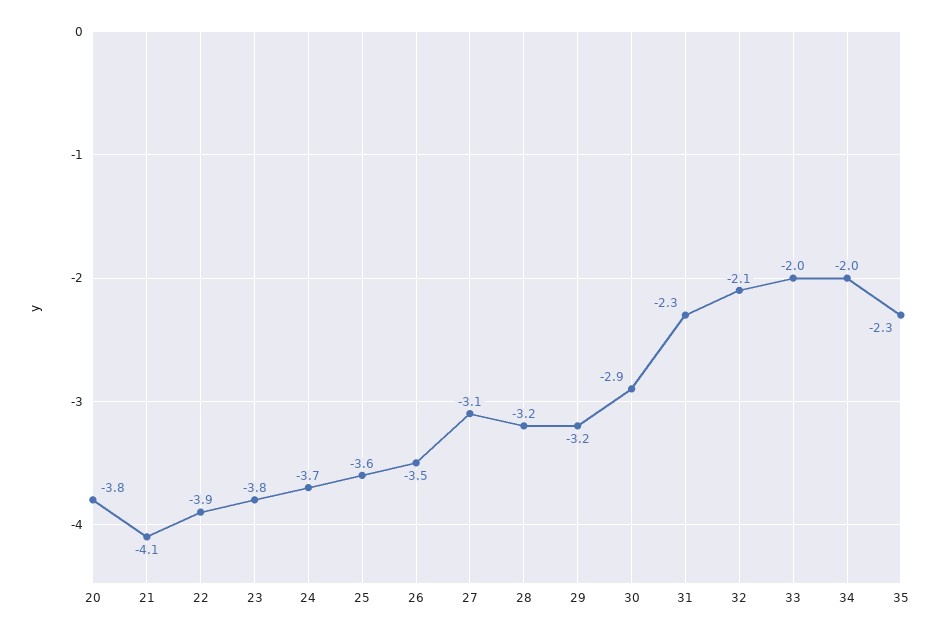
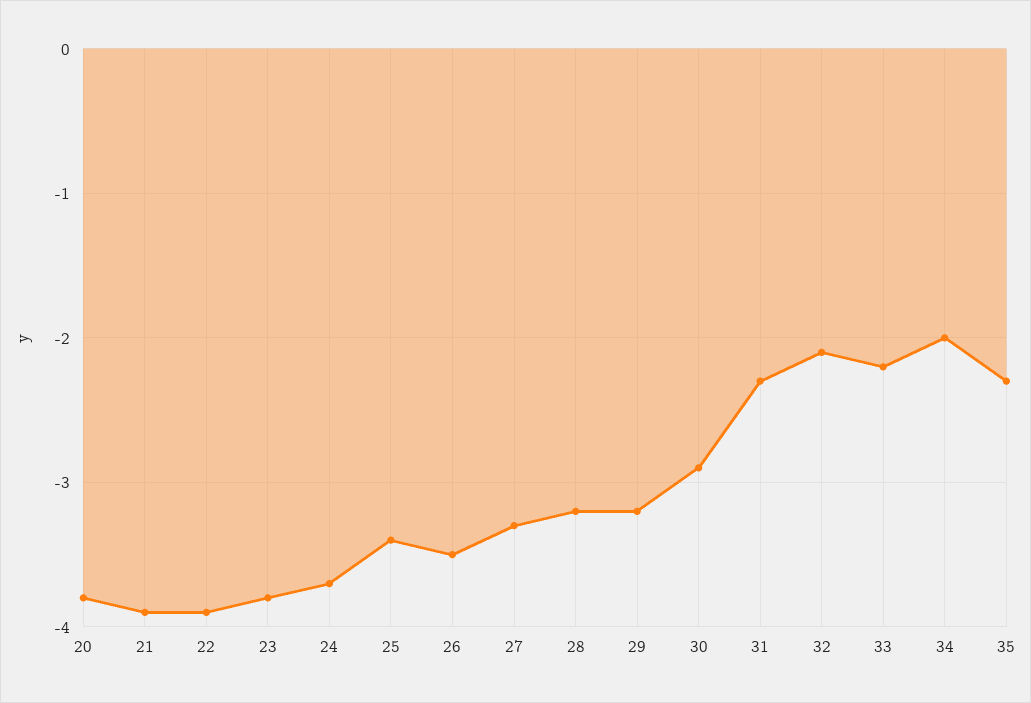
21: -4.1 -> -3.9
25: -3.6 -> -3.4
27: -3.1 -> -3.3
33: -2 -> -2.2

